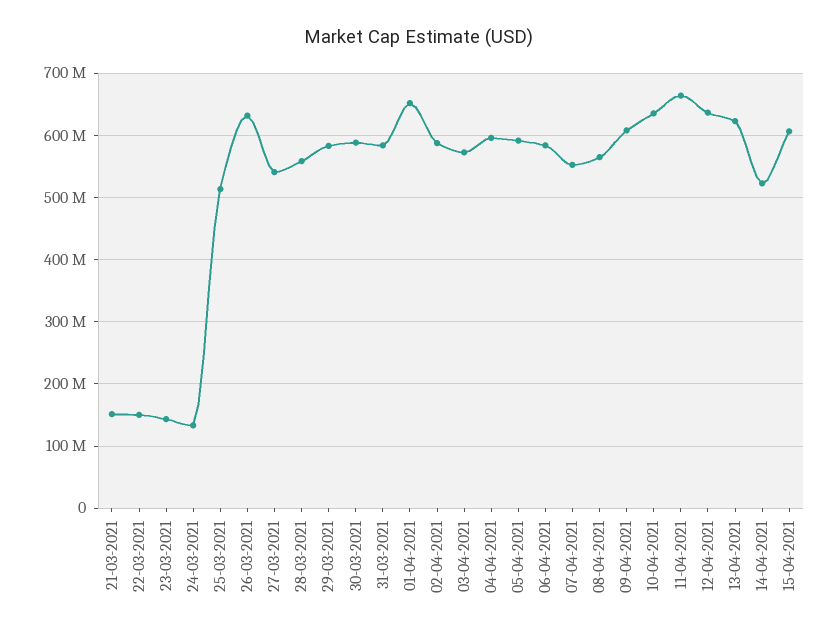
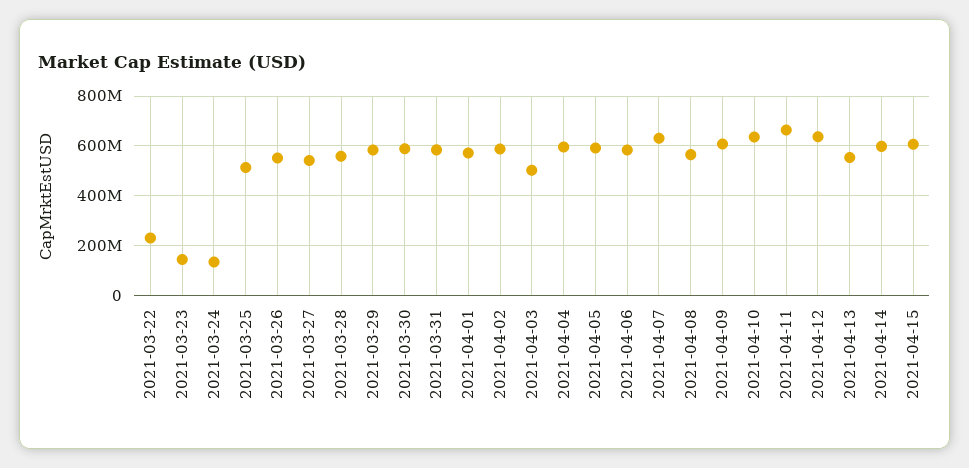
21-03-2021: 150000000 -> none
22-03-2021: 150000000 -> 225000000
26-03-2021: 630000000 -> 550000000
01-04-2021: 650000000 -> 575000000
03-04-2021: 570000000 -> 500000000
07-04-2021: 550000000 -> 625000000
13-04-2021: 620000000 -> 550000000
14-04-2021: 520000000 -> 600000000

